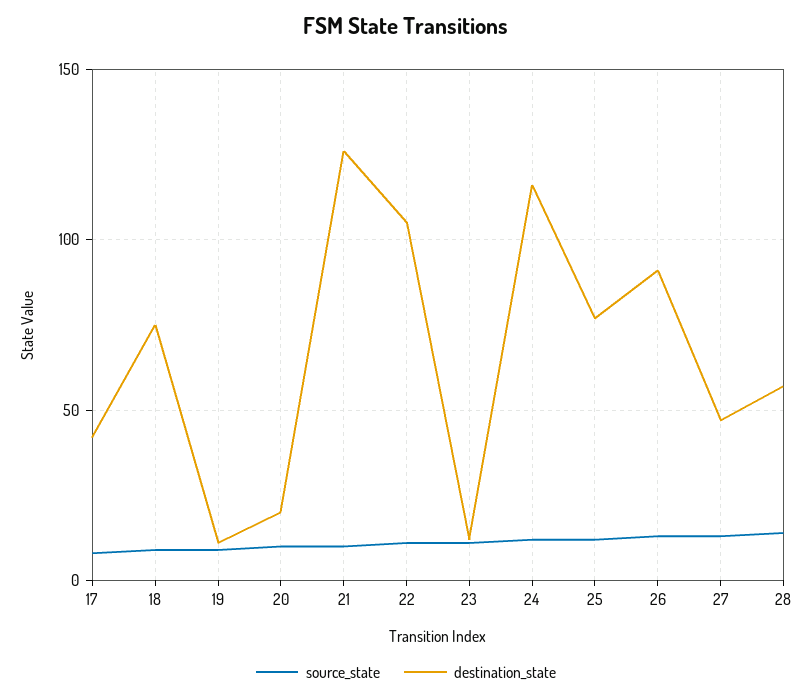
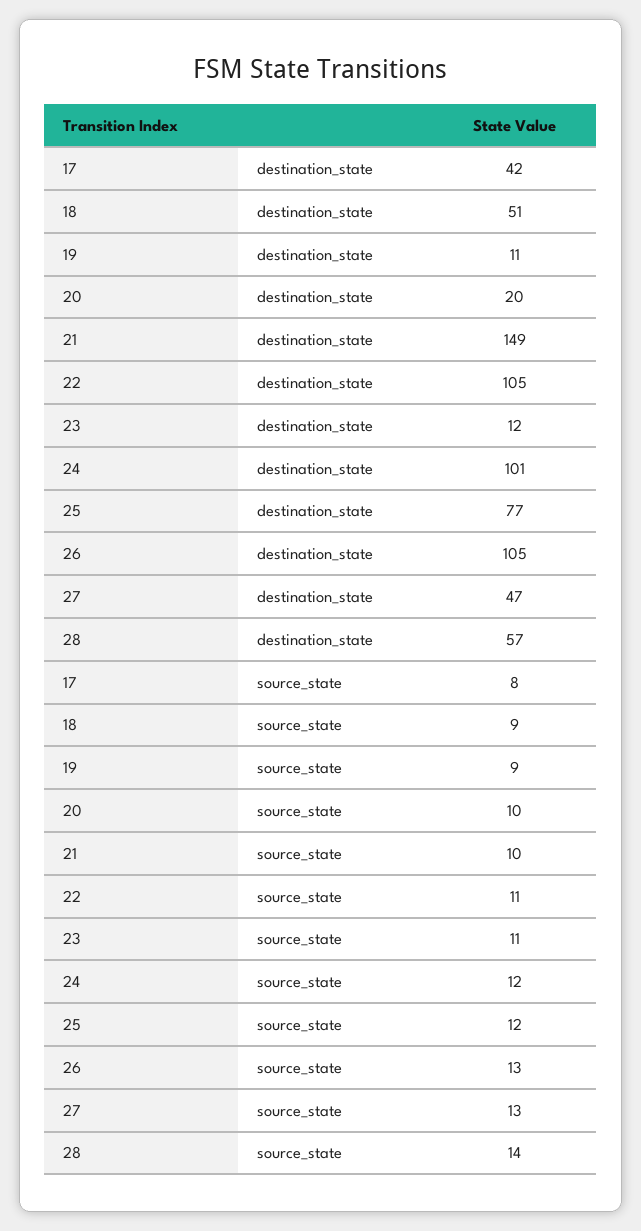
destination_state, 18: 75 -> 51
destination_state, 21: 125 -> 149
destination_state, 24: 115 -> 101
destination_state, 26: 90 -> 105

